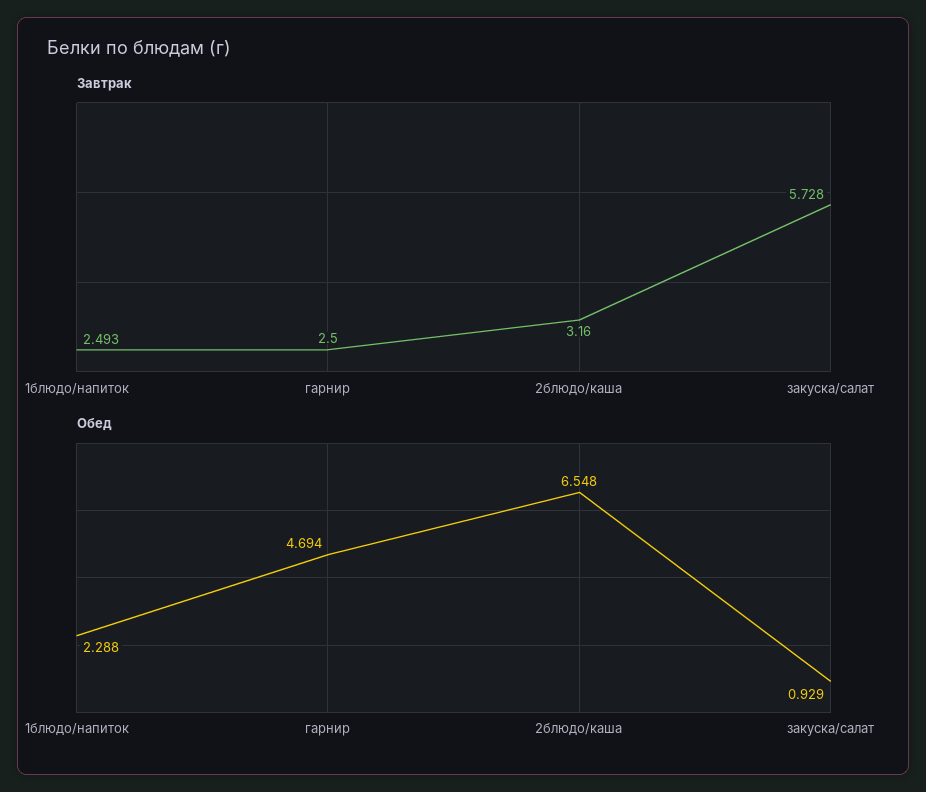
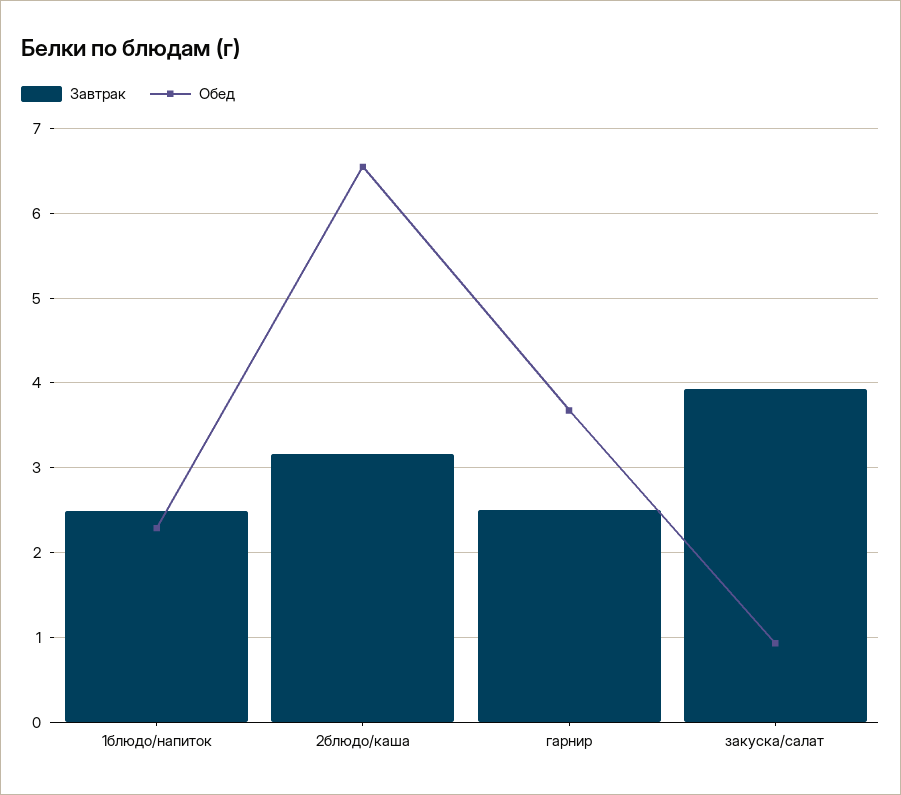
Завтрак, закуска/салат: 5.728 -> 3.9
Обед, гарнир: 4.694 -> 3.7

